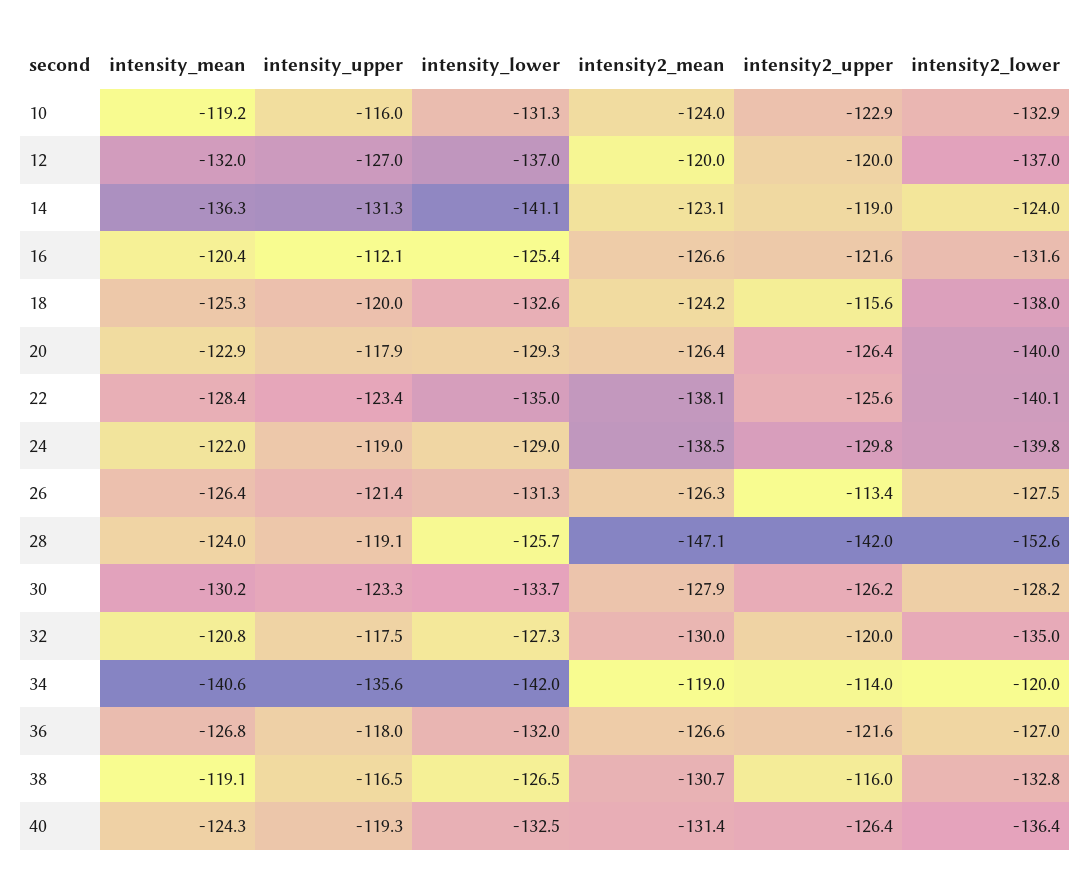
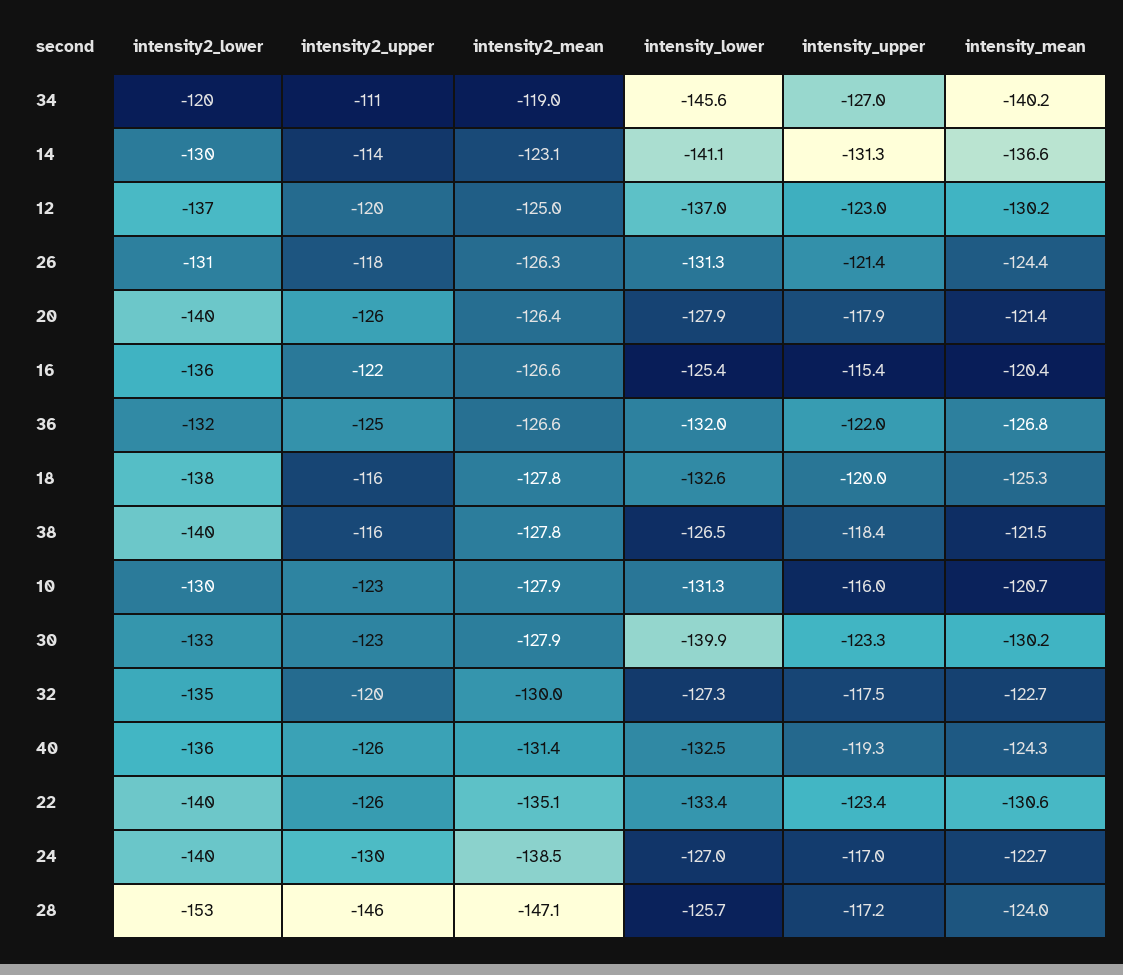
intensity_mean, 10: -119.2 -> -120.7
intensity2_mean, 10: -124 -> -127.9
intensity2_lower, 10: -132.9 -> -130
intensity_mean, 12: -132 -> -130.2
intensity_upper, 12: -127 -> -123
intensity2_mean, 12: -120 -> -125
intensity_mean, 14: -136.3 -> -136.6
intensity2_upper, 14: -119 -> -114
intensity2_lower, 14: -124 -> -130
intensity_upper, 16: -112.1 -> -115.4
intensity2_lower, 16: -131.6 -> -136
intensity2_mean, 18: -124.2 -> -127.8
intensity_mean, 20: -122.9 -> -121.4
intensity_lower, 20: -129.3 -> -127.9
intensity_mean, 22: -128.4 -> -130.6
intensity_lower, 22: -135 -> -133.4
intensity2_mean, 22: -138.1 -> -135.1
intensity_mean, 24: -122 -> -122.7
intensity_upper, 24: -119 -> -117
intensity_lower, 24: -129 -> -127
intensity_mean, 26: -126.4 -> -124.4
intensity2_upper, 26: -113.4 -> -118
intensity2_lower, 26: -127.5 -> -131
intensity_upper, 28: -119.1 -> -117.2
intensity2_upper, 28: -142 -> -146
intensity_lower, 30: -133.7 -> -139.9
intensity2_upper, 30: -126.2 -> -123
intensity2_lower, 30: -128.2 -> -133
intensity_mean, 32: -120.8 -> -122.7
intensity_mean, 34: -140.6 -> -140.2
intensity_upper, 34: -135.6 -> -127
intensity_lower, 34: -142 -> -145.6
intensity2_upper, 34: -114 -> -111
intensity_upper, 36: -118 -> -122
intensity2_upper, 36: -121.6 -> -125
intensity2_lower, 36: -127 -> -132
intensity_mean, 38: -119.1 -> -121.5
intensity_upper, 38: -116.5 -> -118.4
intensity2_mean, 38: -130.7 -> -127.8
intensity2_lower, 38: -132.8 -> -140

